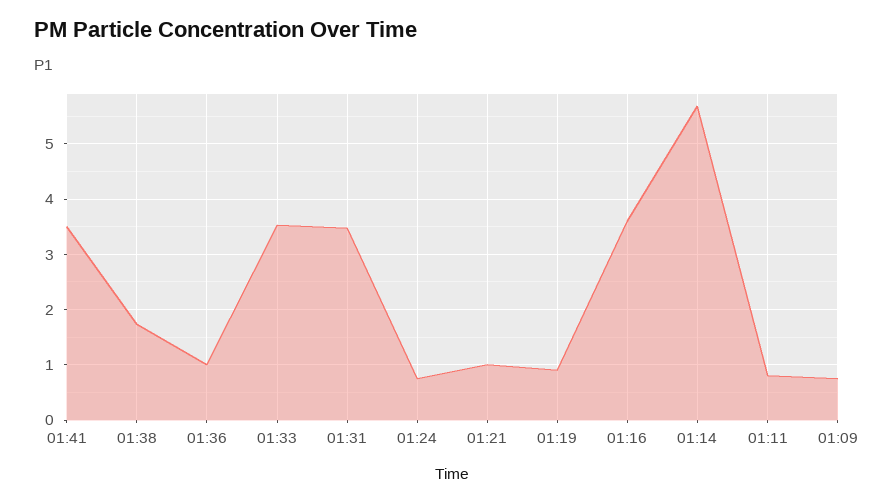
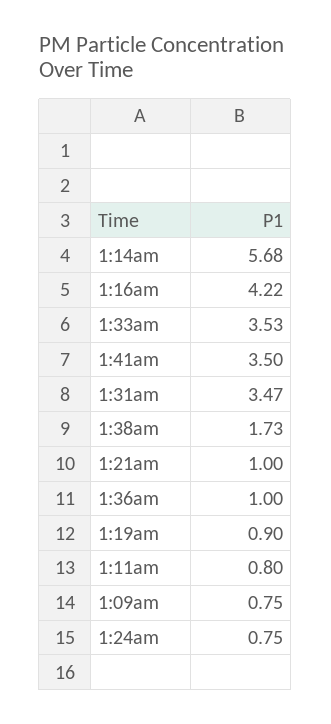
01:16: 3.6 -> 4.22

